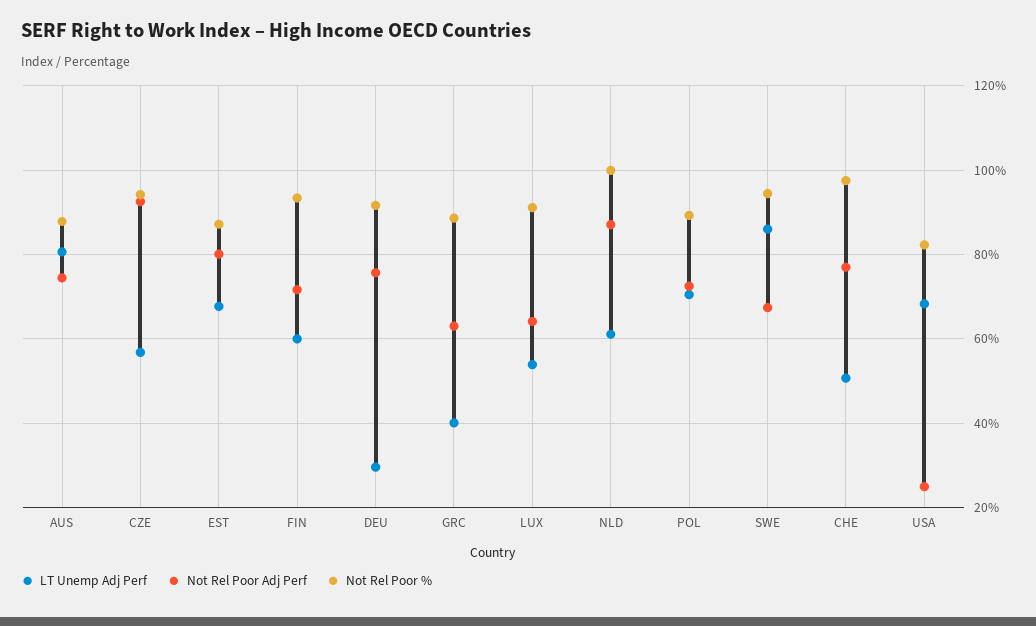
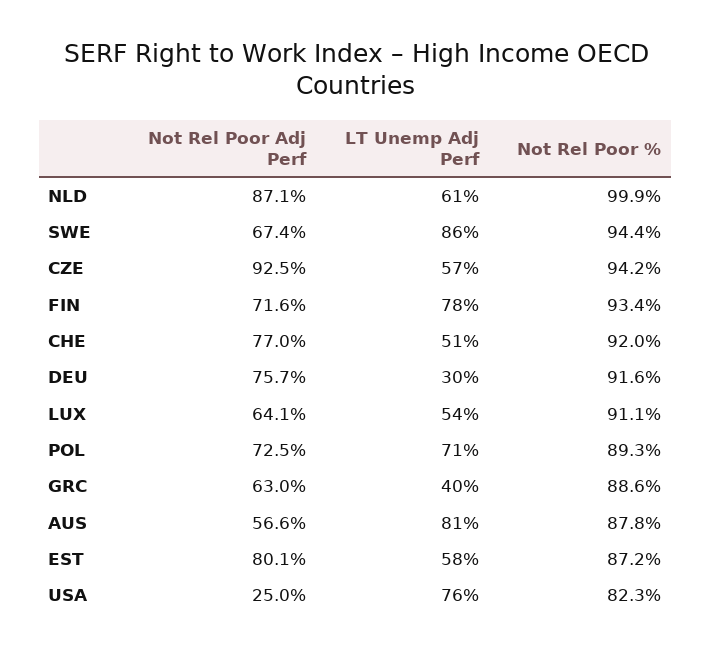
Not Rel Poor Adj Perf, AUS: 74 -> 56.6
LT Unemp Adj Perf, EST: 68 -> 58
LT Unemp Adj Perf, FIN: 60 -> 78
Not Rel Poor %, CHE: 98 -> 92
LT Unemp Adj Perf, USA: 68 -> 76

